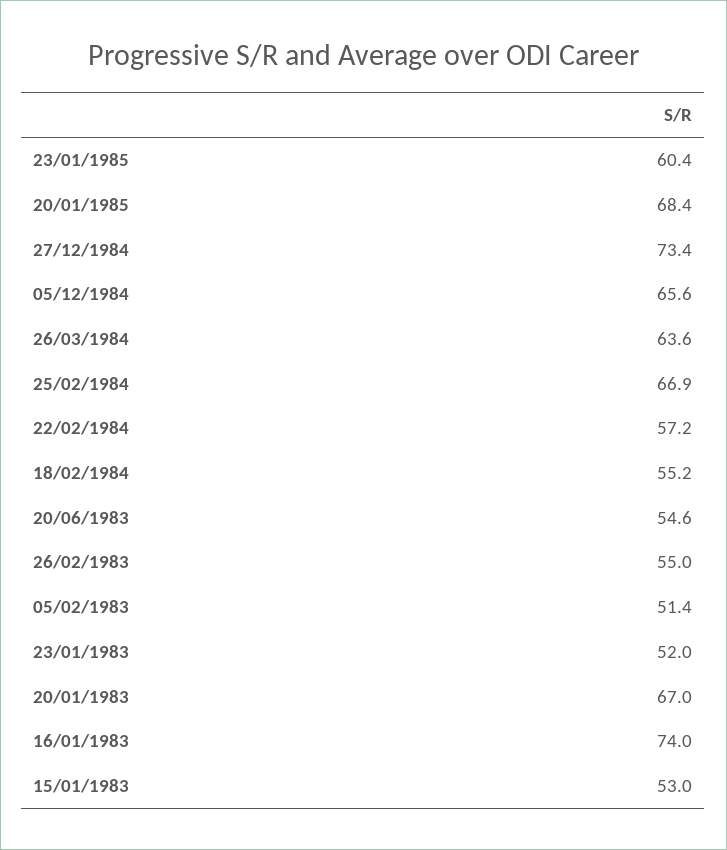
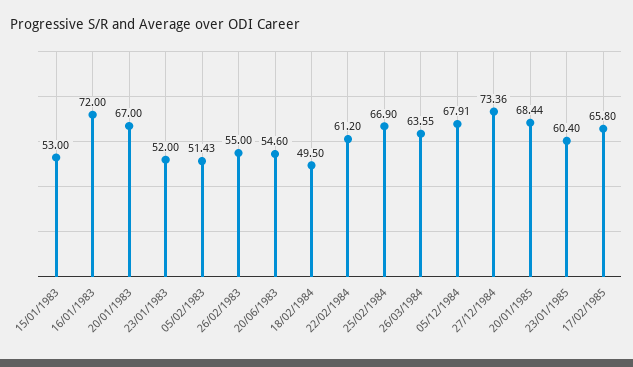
05/12/1984: 65.6 -> 67.91
22/02/1984: 57.2 -> 61.2
18/02/1984: 55.2 -> 49.5
16/01/1983: 74 -> 72
17/02/1985: none -> 65.8

